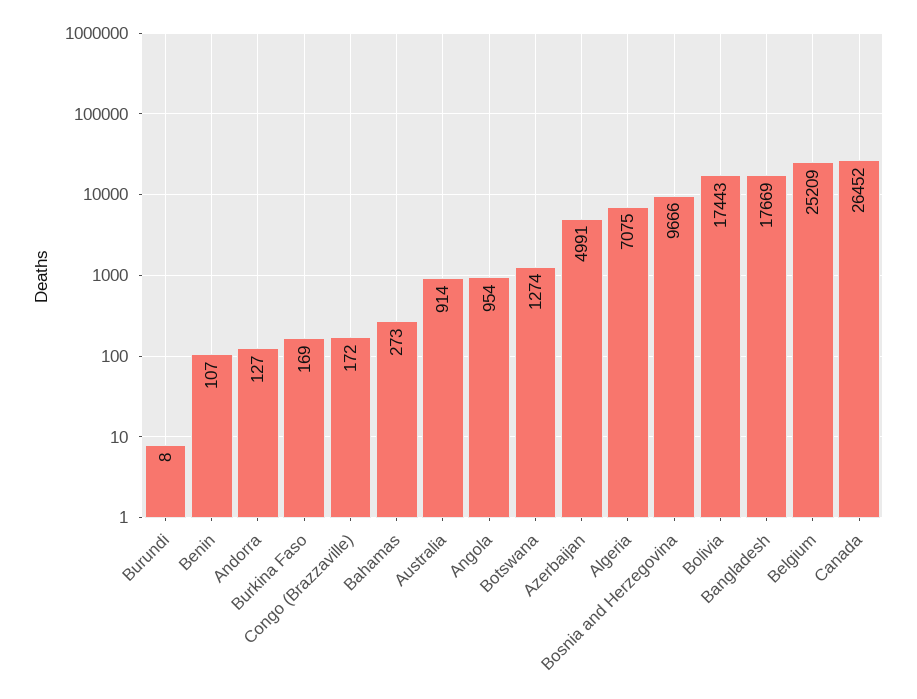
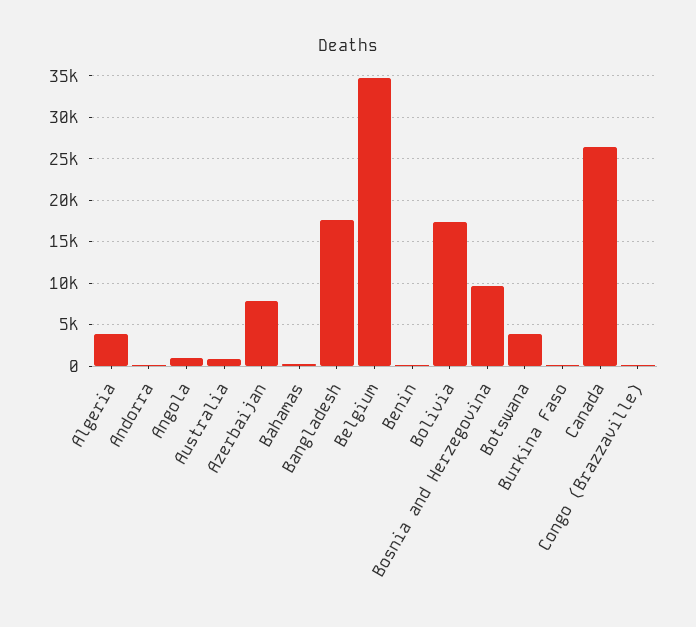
Burundi: 8 -> none
Botswana: 1274 -> 4000
Azerbaijan: 4991 -> 8000
Algeria: 7075 -> 4000
Belgium: 25209 -> 35000

